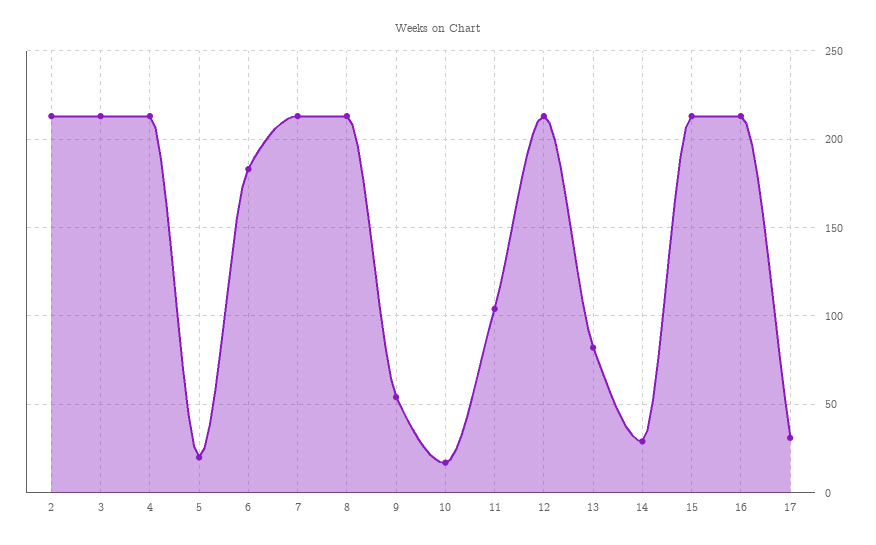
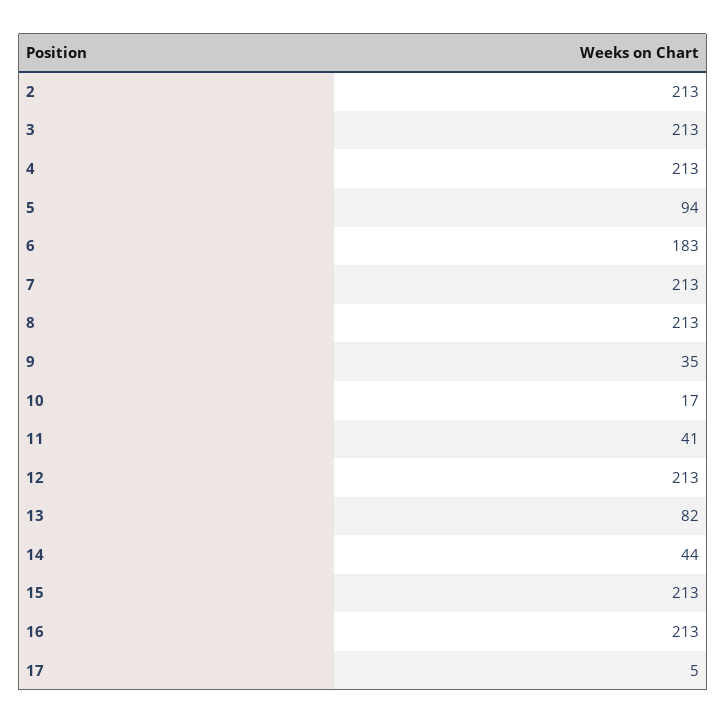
5: 20 -> 94
9: 55 -> 35
11: 105 -> 41
14: 30 -> 44
17: 30 -> 5

